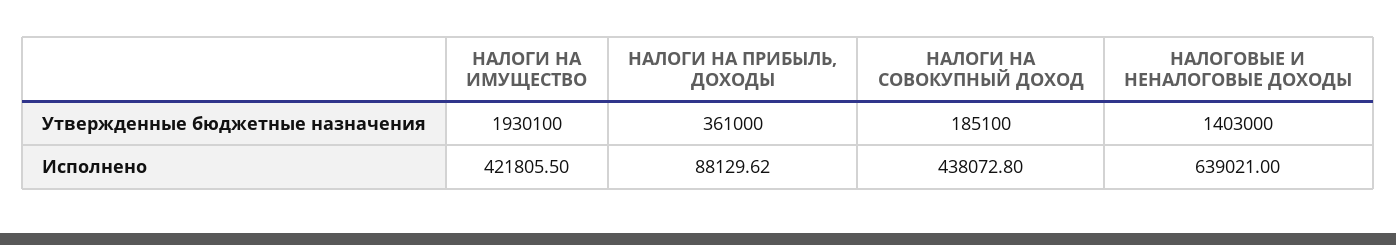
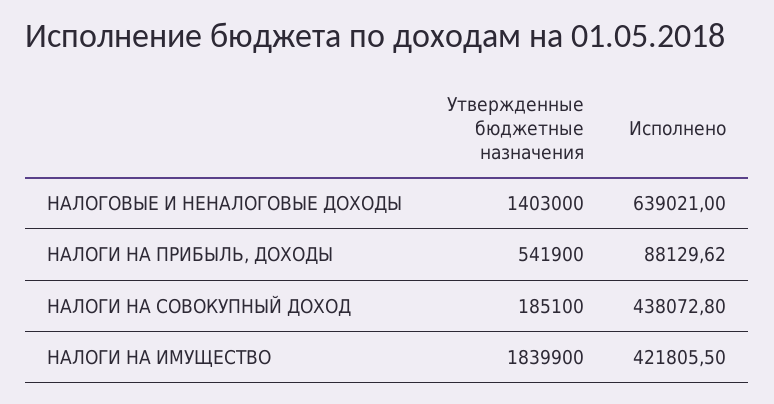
НАЛОГИ НА ИМУЩЕСТВО, Утвержденные бюджетные назначения: 1930100 -> 1839900
НАЛОГИ НА ПРИБЫЛЬ, ДОХОДЫ, Утвержденные бюджетные назначения: 361000 -> 541900

